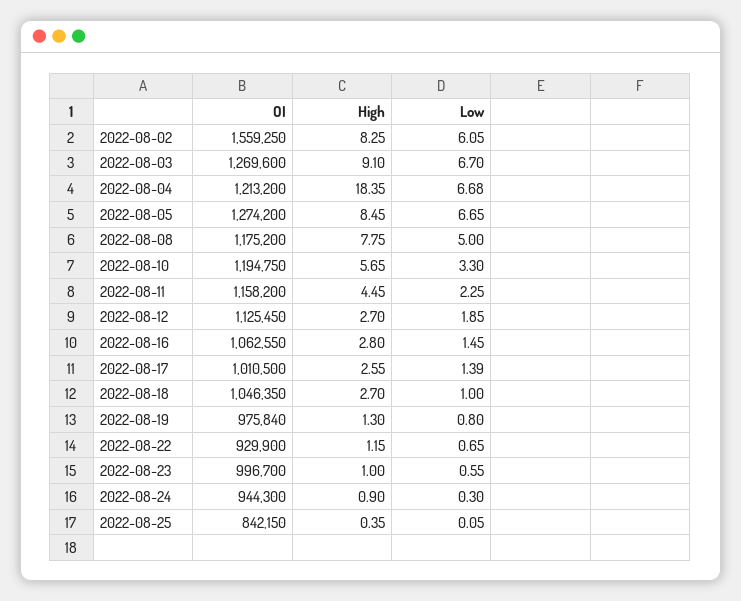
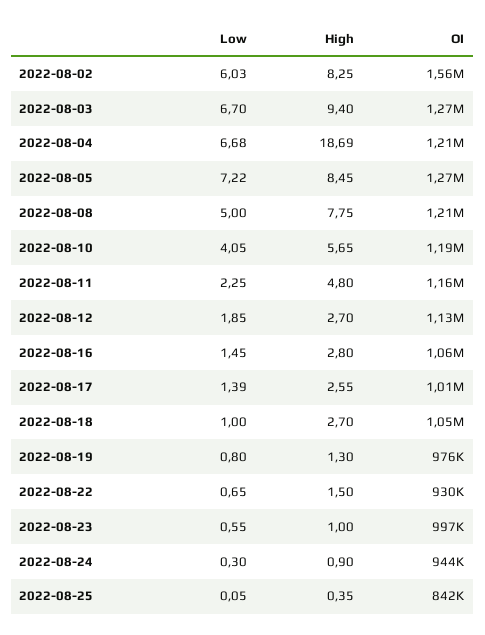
Low, 2022-08-02: 6.05 -> 6.03
High, 2022-08-03: 9.1 -> 9.4
High, 2022-08-04: 18.35 -> 18.69
Low, 2022-08-05: 6.65 -> 7.22
OI, 2022-08-08: 1175200 -> 1210000
Low, 2022-08-10: 3.3 -> 4.05
High, 2022-08-11: 4.45 -> 4.8
High, 2022-08-22: 1.15 -> 1.5

